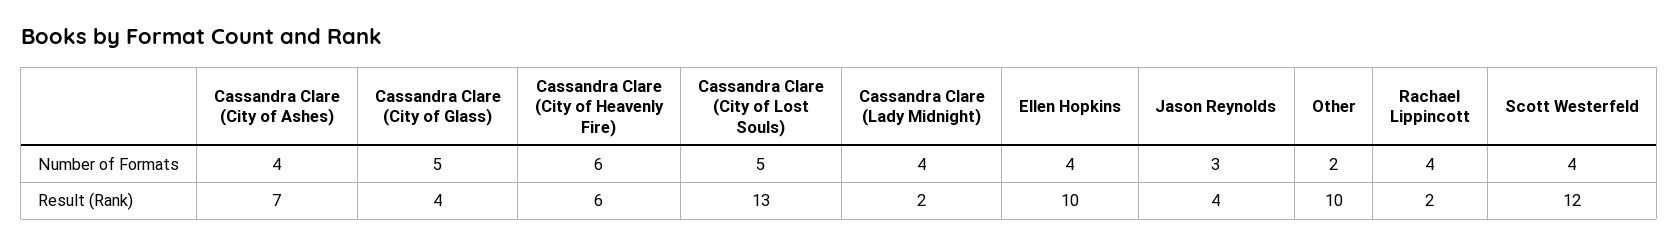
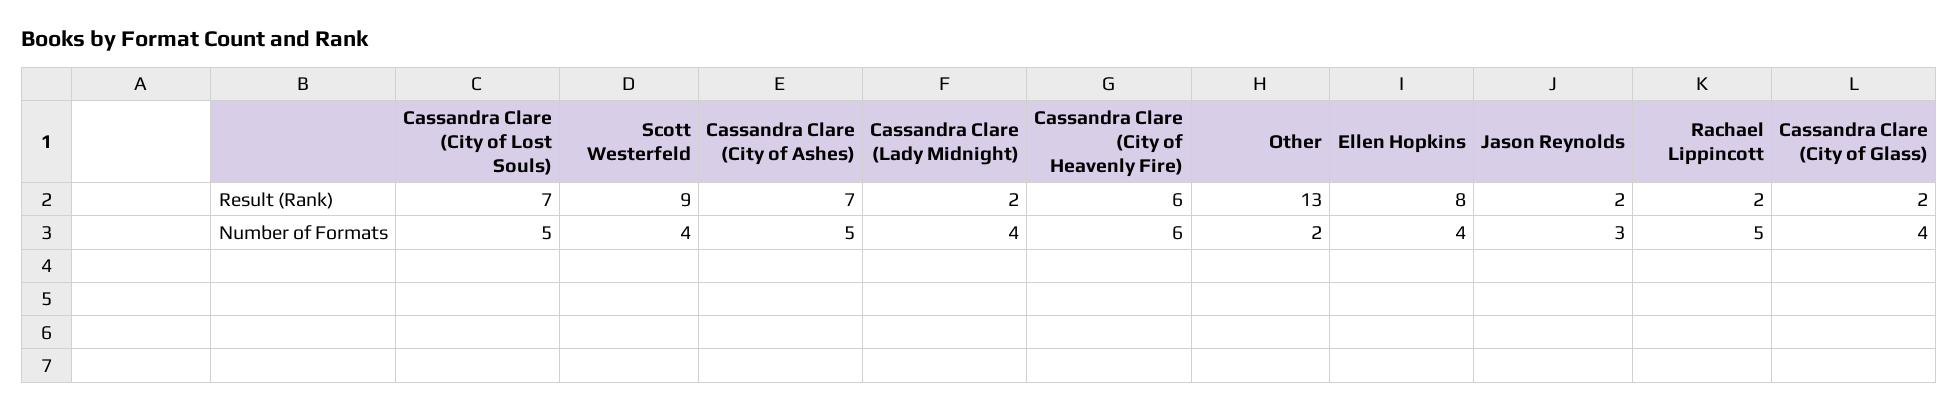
Cassandra Clare (City of Ashes), Number of Formats: 4 -> 5
Cassandra Clare (City of Glass), Number of Formats: 5 -> 4
Rachael Lippincott, Number of Formats: 4 -> 5
Cassandra Clare (City of Glass), Result (Rank): 4 -> 2
Cassandra Clare (City of Lost Souls), Result (Rank): 13 -> 7
Ellen Hopkins, Result (Rank): 10 -> 8
Jason Reynolds, Result (Rank): 4 -> 2
Other, Result (Rank): 10 -> 13
Scott Westerfeld, Result (Rank): 12 -> 9

